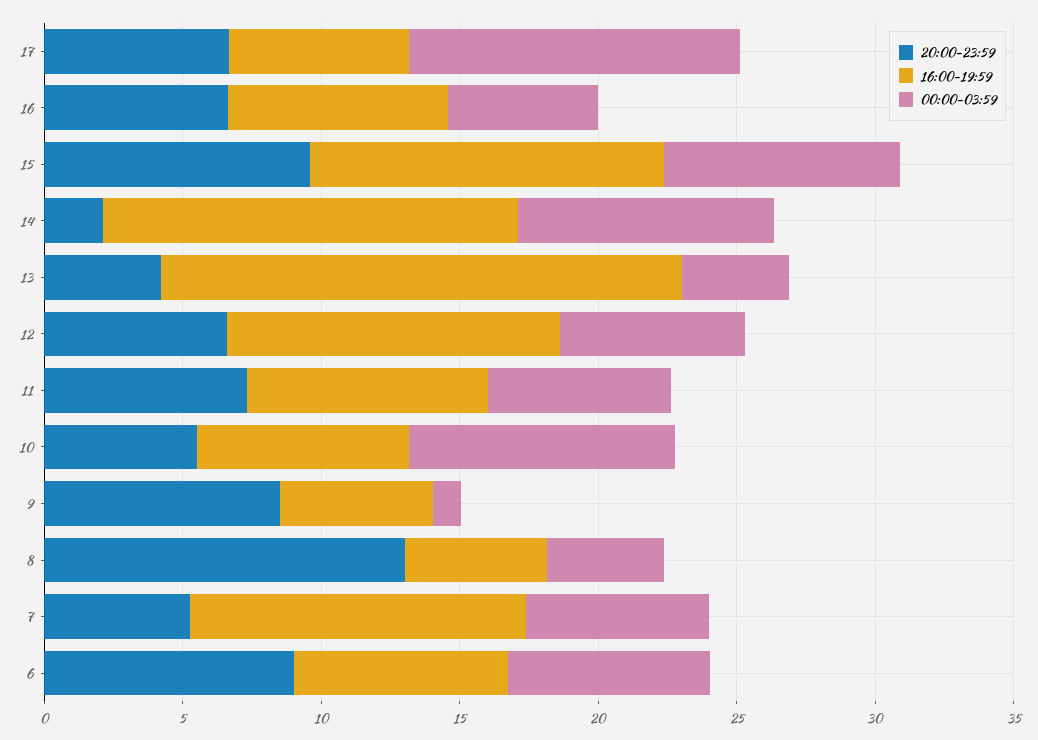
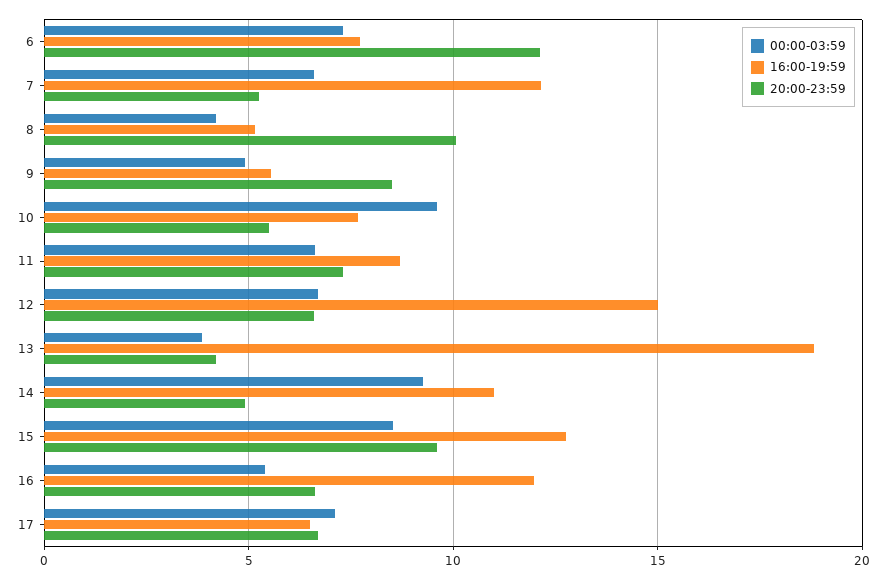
00:00-03:59, 17: 12 -> 7
16:00-19:59, 16: 8 -> 12
20:00-23:59, 14: 2 -> 5
16:00-19:59, 14: 15 -> 11
16:00-19:59, 12: 12 -> 15
00:00-03:59, 9: 1 -> 5
20:00-23:59, 8: 13 -> 10
20:00-23:59, 6: 9 -> 12

